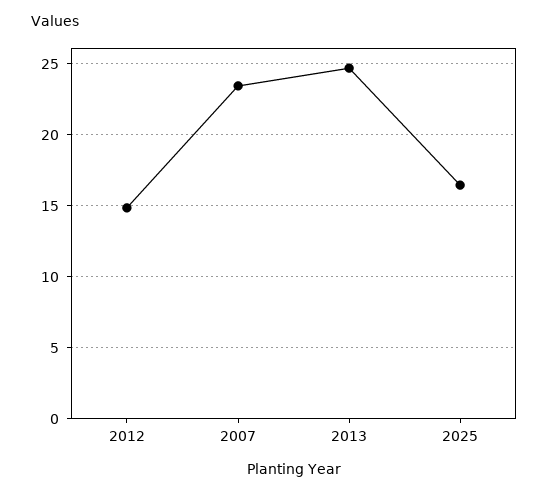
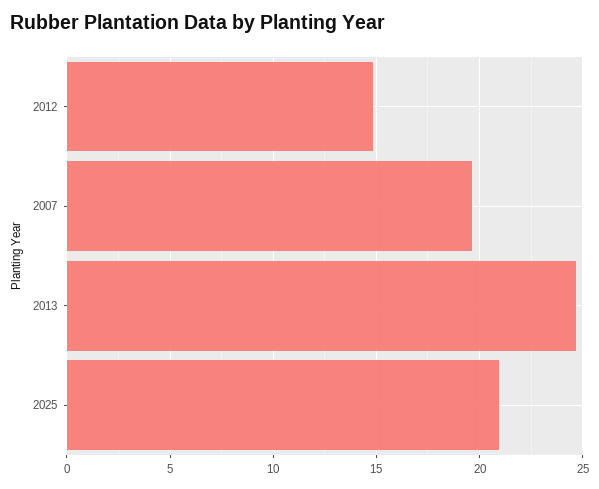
2007: 23.5 -> 19.5
2025: 16.5 -> 21

